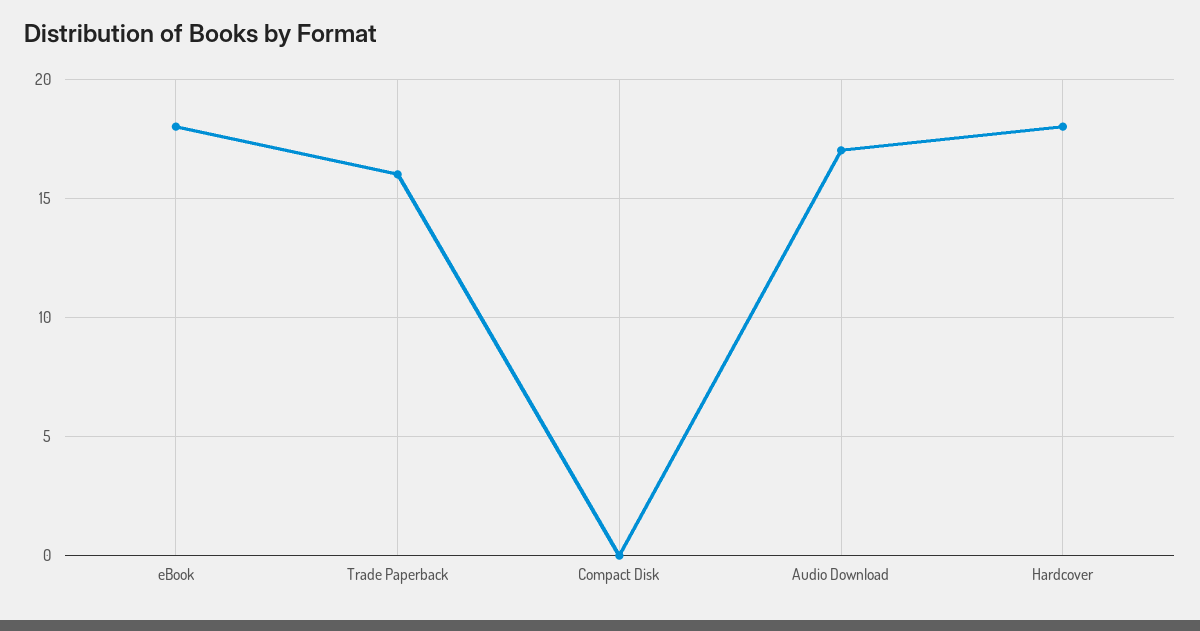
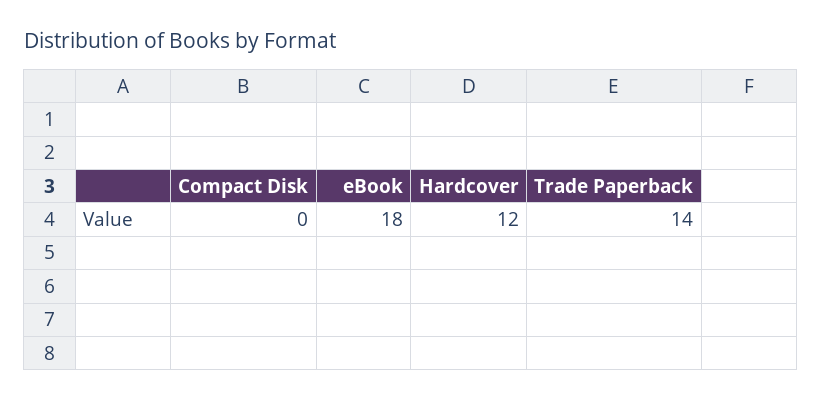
Trade Paperback: 16 -> 14
Audio Download: 17 -> none
Hardcover: 18 -> 12

